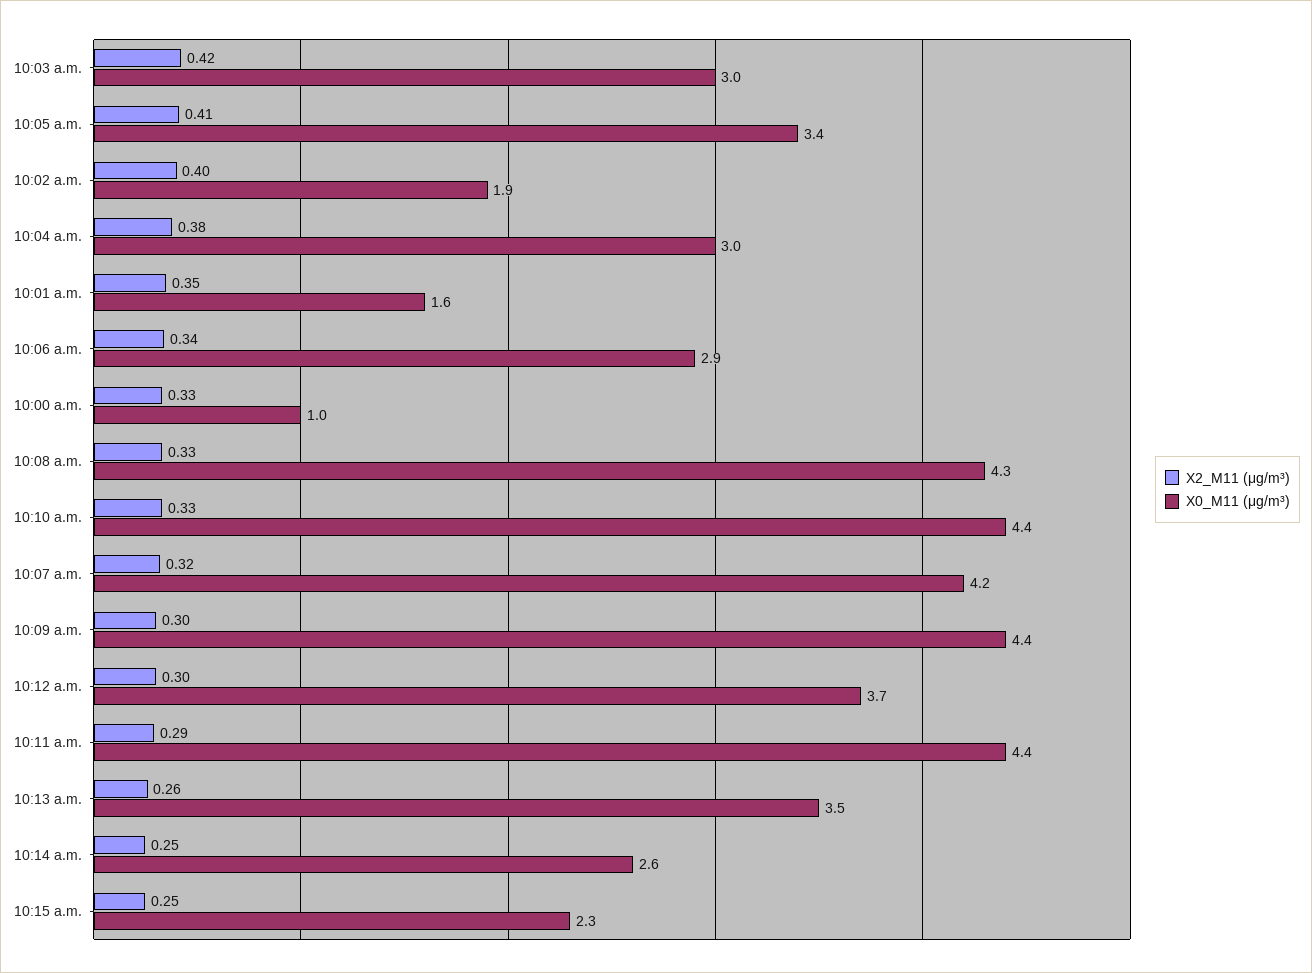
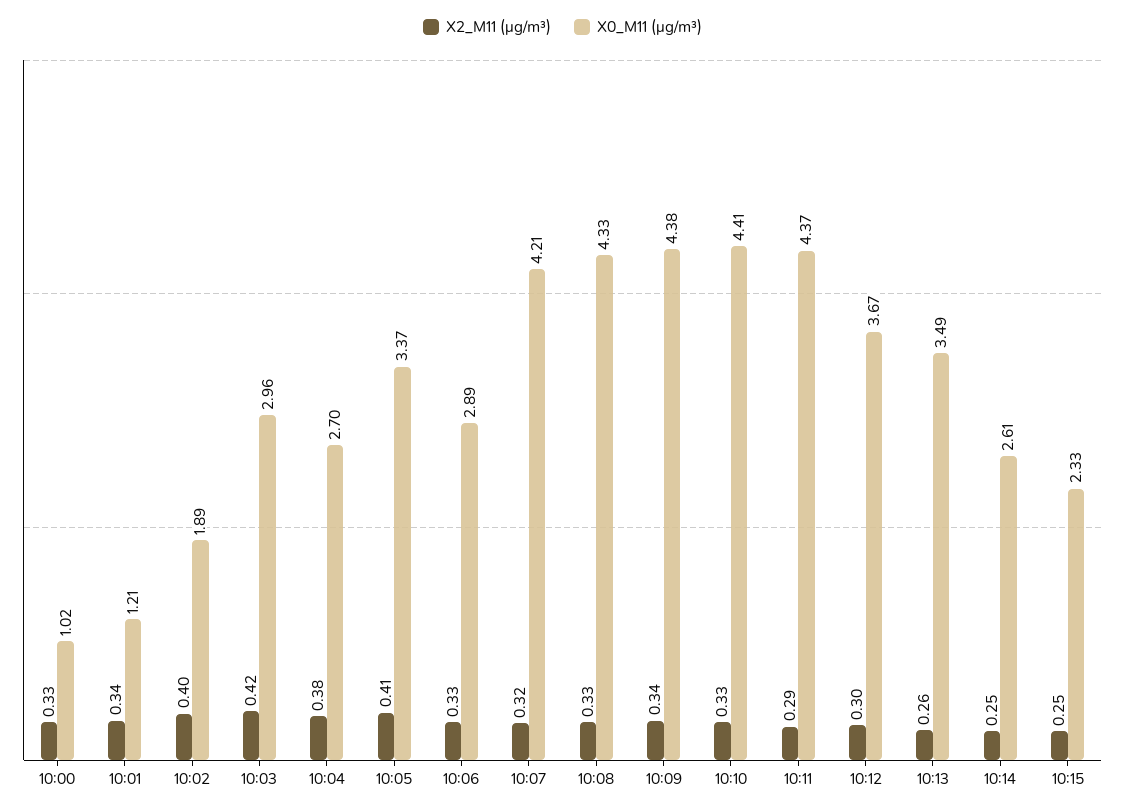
X0_M11 (μg/m³), 10:04 a.m.: 3 -> 2.7
X2_M11 (μg/m³), 10:01 a.m.: 0.35 -> 0.34
X0_M11 (μg/m³), 10:01 a.m.: 1.6 -> 1.21
X2_M11 (μg/m³), 10:06 a.m.: 0.34 -> 0.33
X2_M11 (μg/m³), 10:09 a.m.: 0.3 -> 0.34

